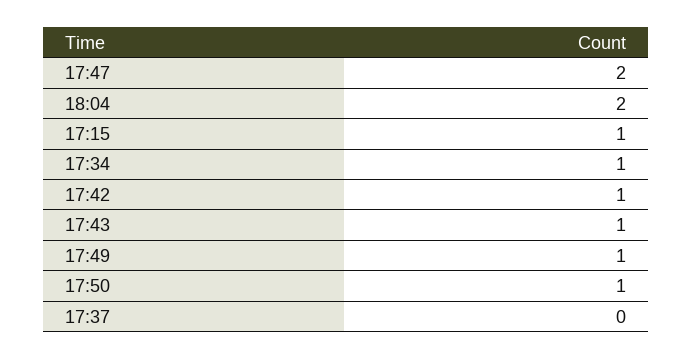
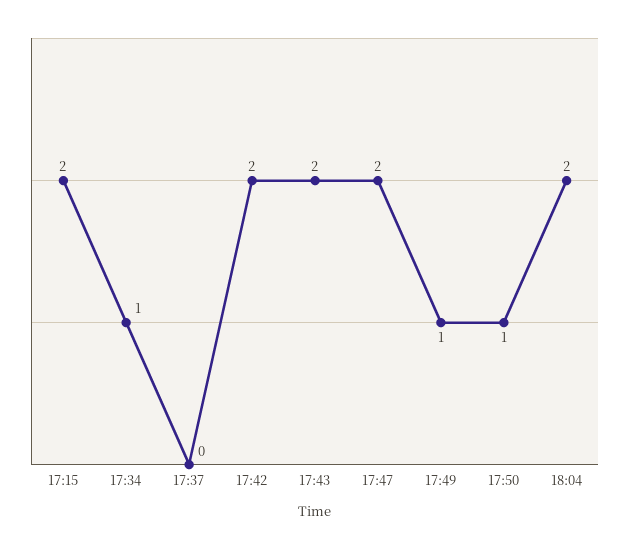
17:15: 1 -> 2
17:42: 1 -> 2
17:43: 1 -> 2

